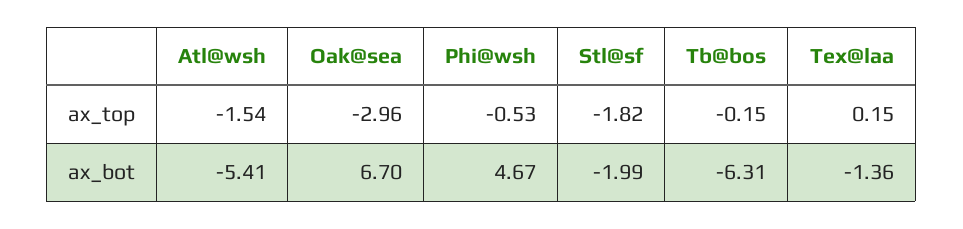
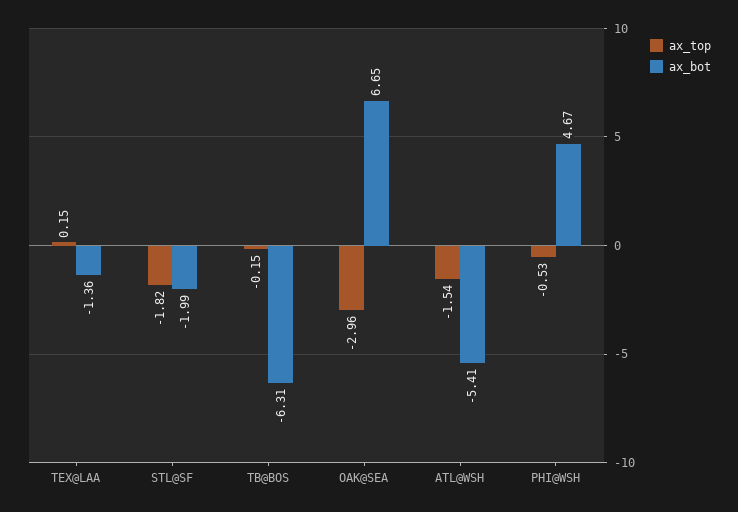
ax_bot, Oak@sea: 6.7 -> 6.65

